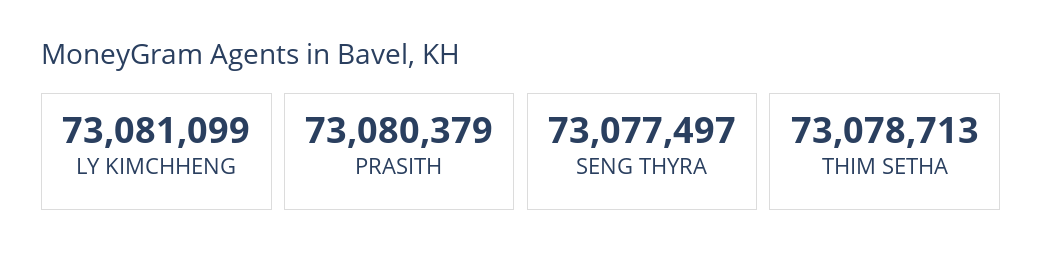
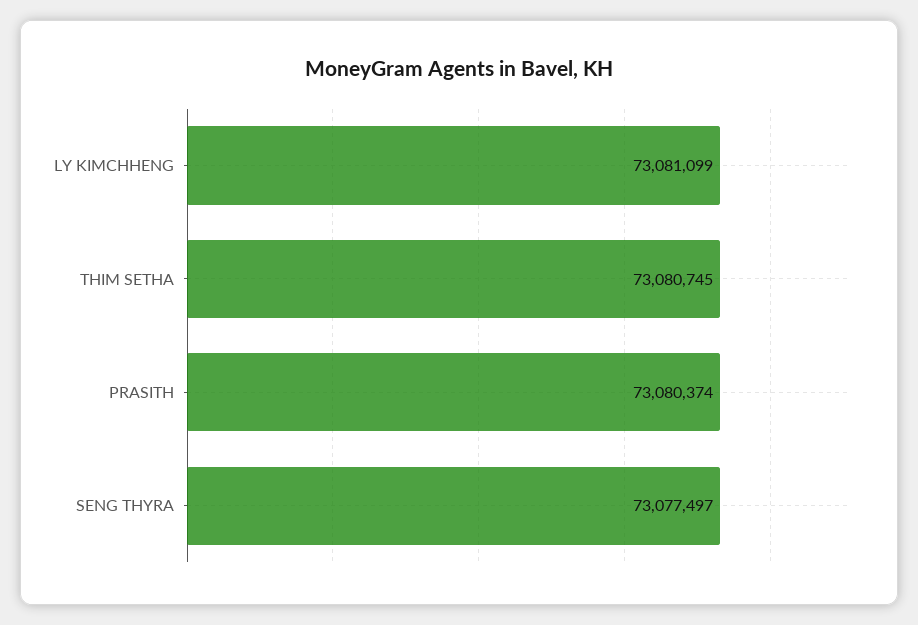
PRASITH: 73080379 -> 73080374
THIM SETHA: 73078713 -> 73080745

